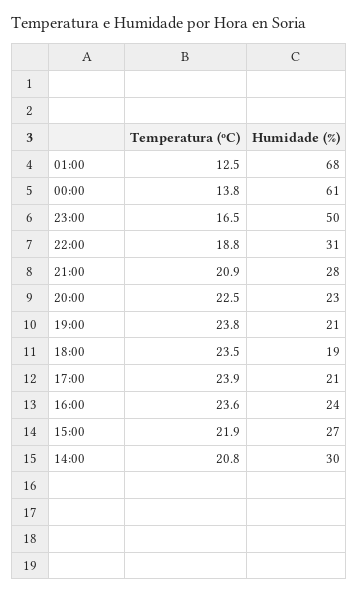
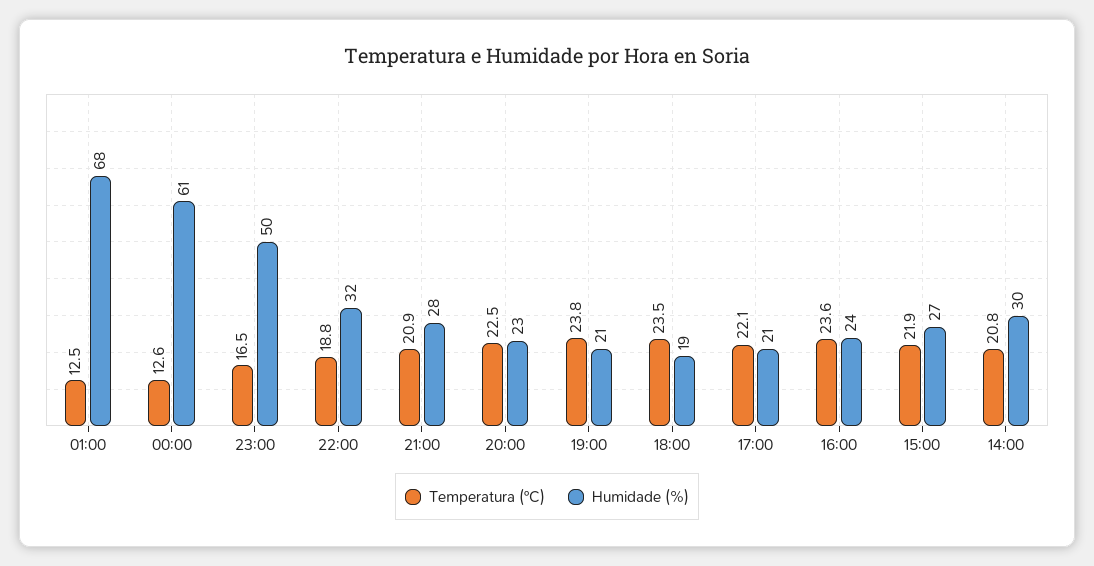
Temperatura (ºC), 00:00: 13.8 -> 12.6
Humidade (%), 22:00: 31 -> 32
Temperatura (ºC), 17:00: 23.9 -> 22.1

